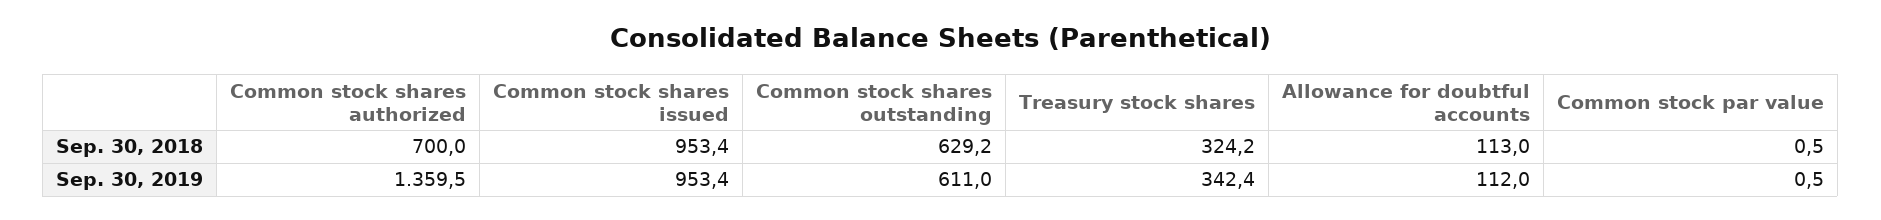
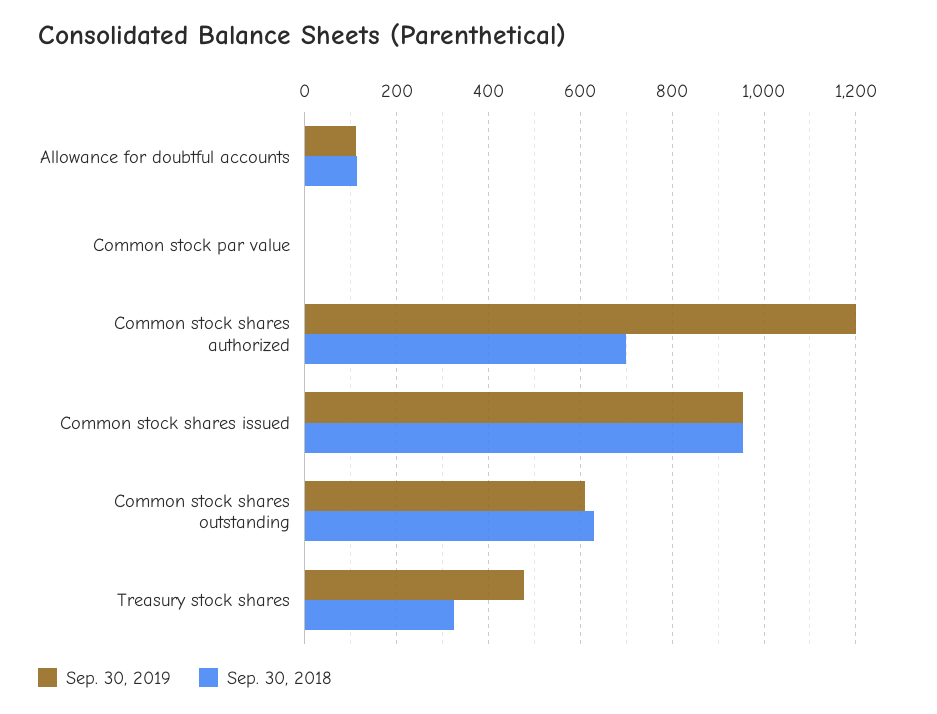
Sep. 30, 2019, Common stock shares authorized: 1359.5 -> 1200
Sep. 30, 2019, Treasury stock shares: 342.4 -> 480

